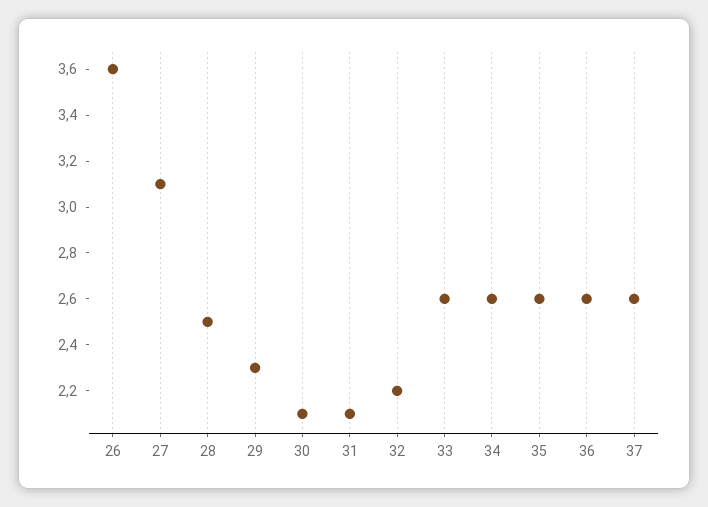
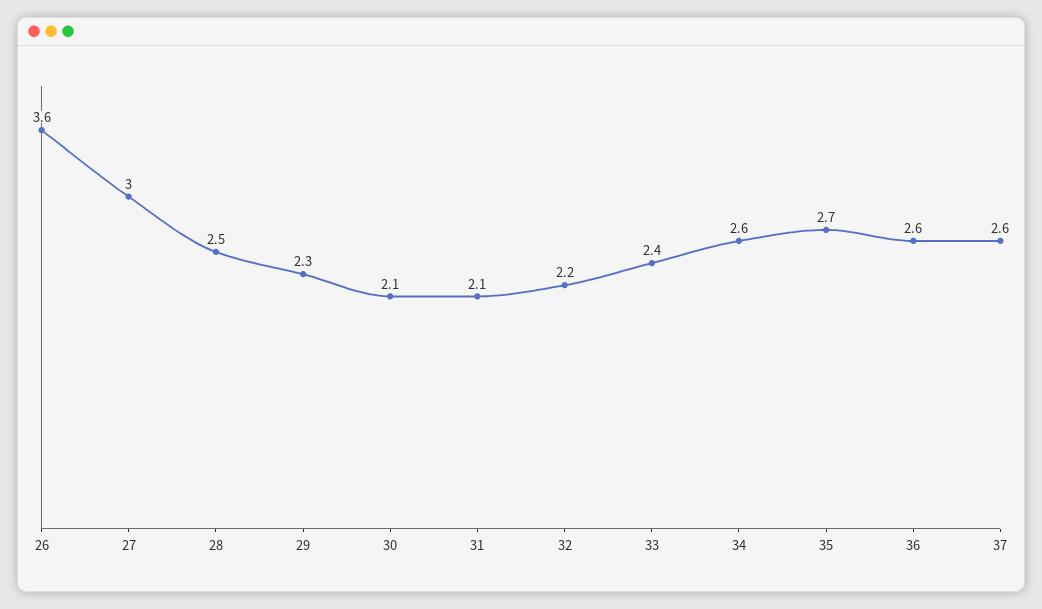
27: 3.1 -> 3
33: 2.6 -> 2.4
35: 2.6 -> 2.7

